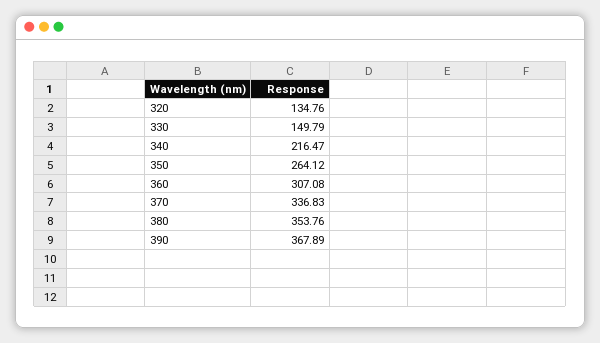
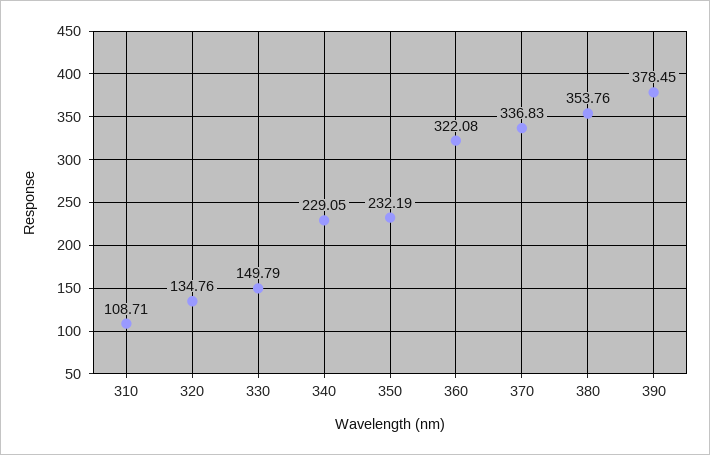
340: 216.47 -> 229.05
350: 264.12 -> 232.19
360: 307.08 -> 322.08
390: 367.89 -> 378.45
310: none -> 108.71

